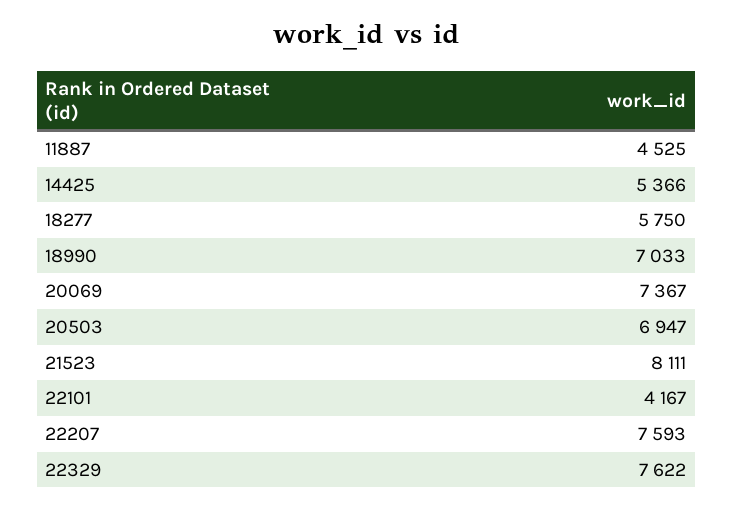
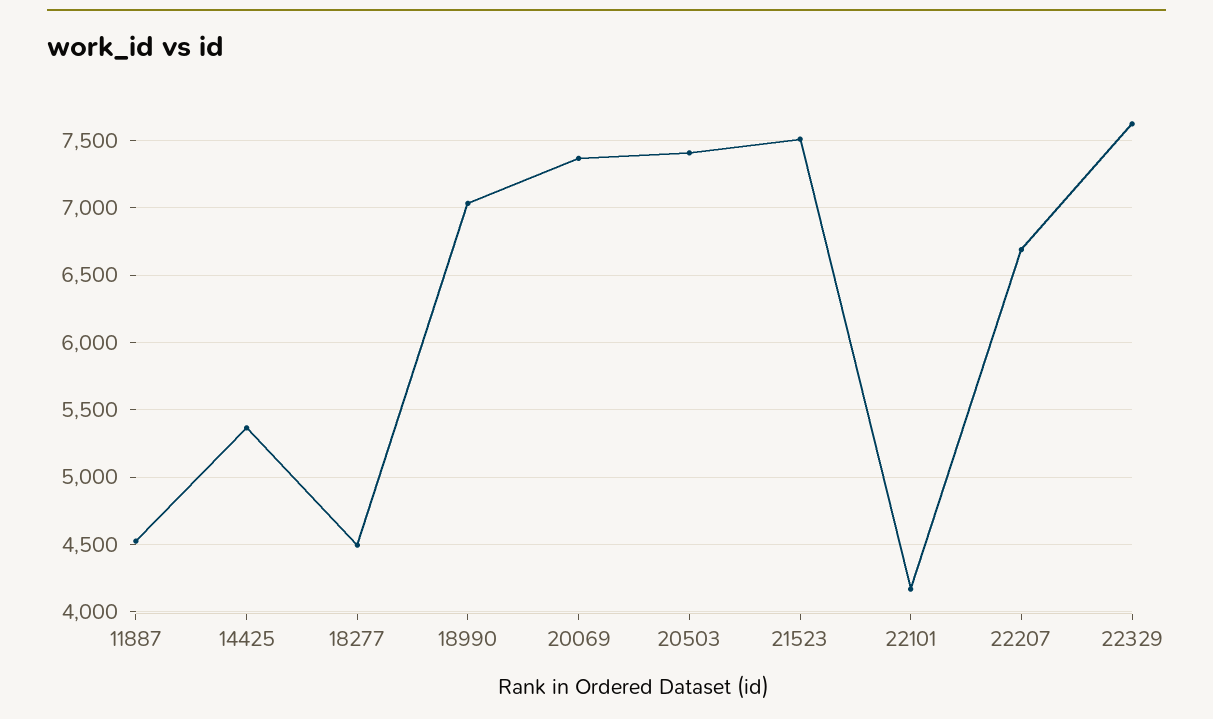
18277: 5750 -> 4500
20503: 6947 -> 7400
21523: 8111 -> 7500
22207: 7593 -> 6700

